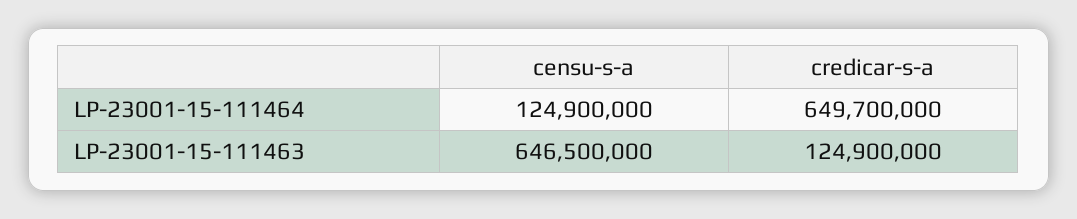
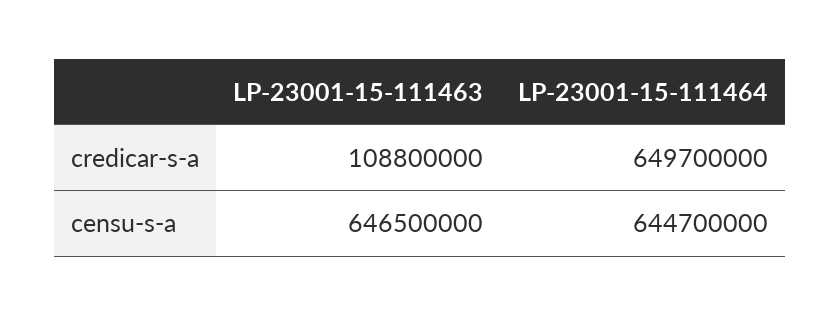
censu-s-a, LP-23001-15-111464: 124900000 -> 644700000
credicar-s-a, LP-23001-15-111463: 124900000 -> 108800000

